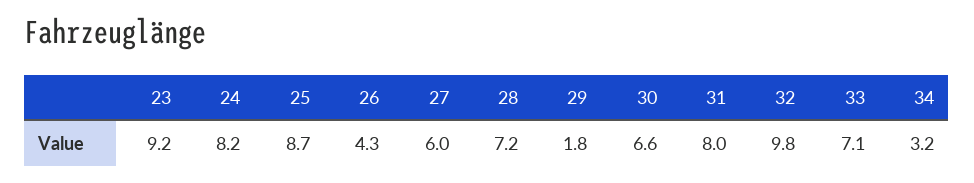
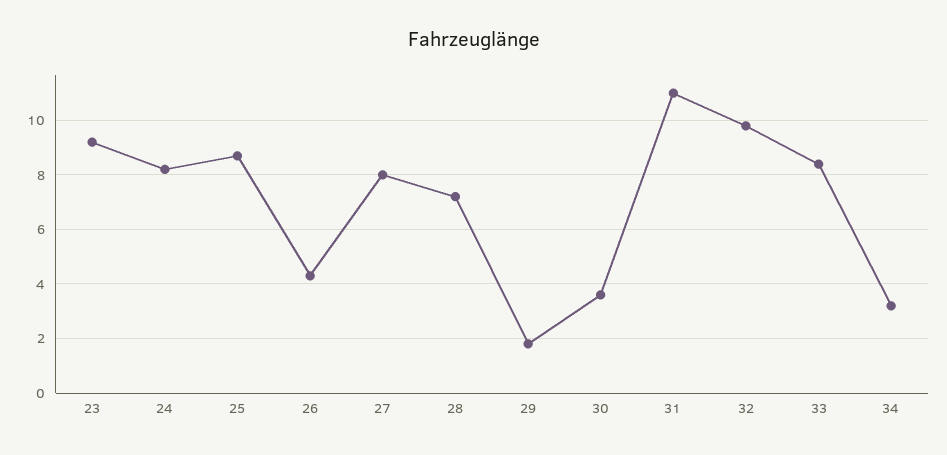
27: 6 -> 8
30: 6.6 -> 3.5
31: 8 -> 11
33: 7.1 -> 8.5

